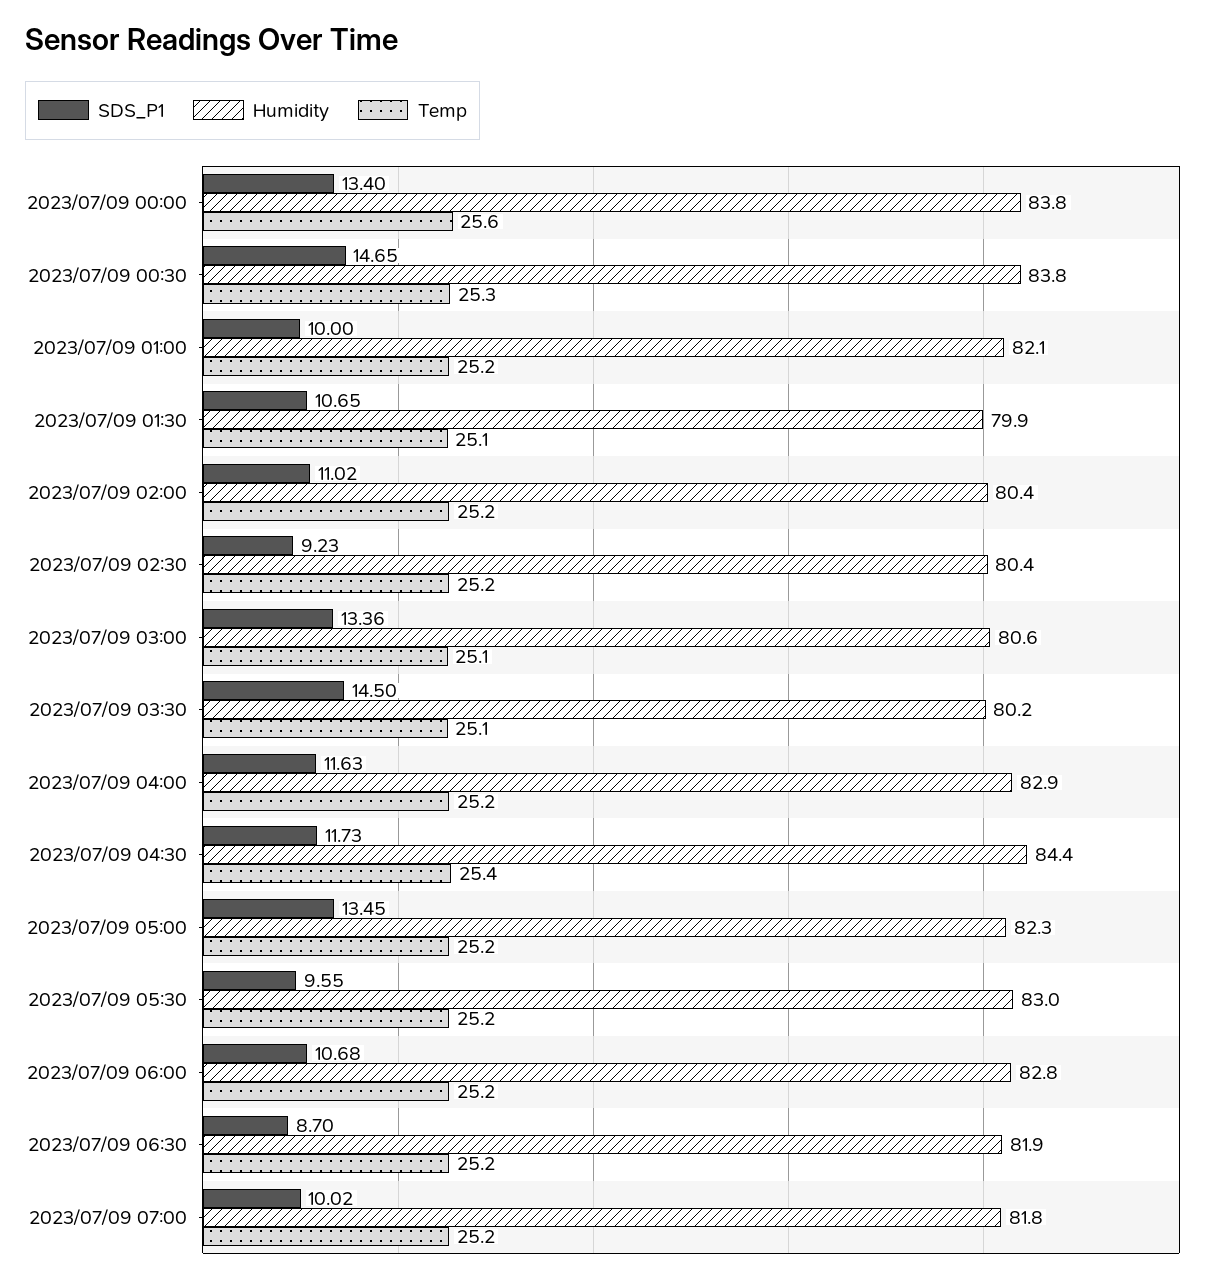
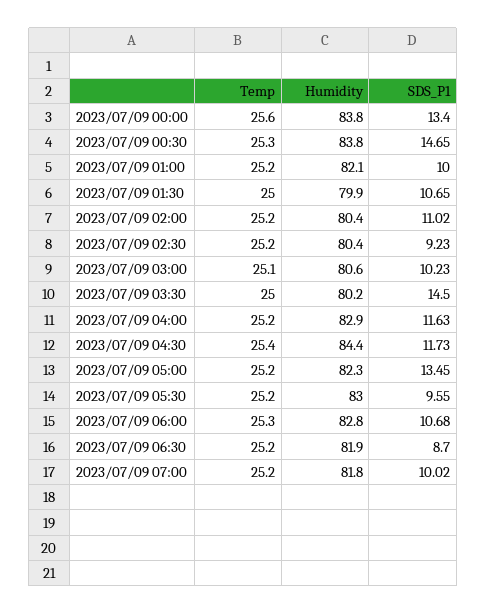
Temp, 2023/07/09 01:30: 25.1 -> 25
SDS_P1, 2023/07/09 03:00: 13.36 -> 10.23
Temp, 2023/07/09 03:30: 25.1 -> 25
Temp, 2023/07/09 06:00: 25.2 -> 25.3

